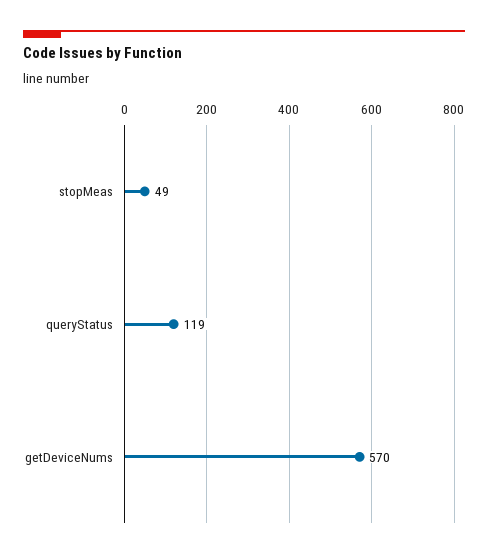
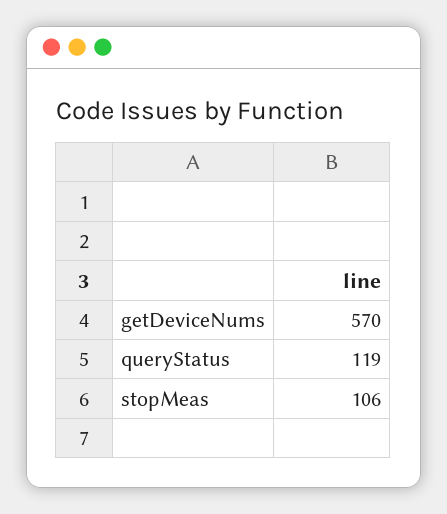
stopMeas: 49 -> 106

